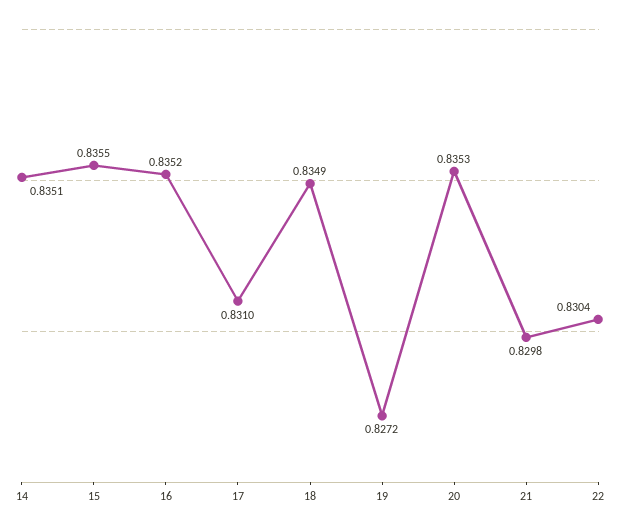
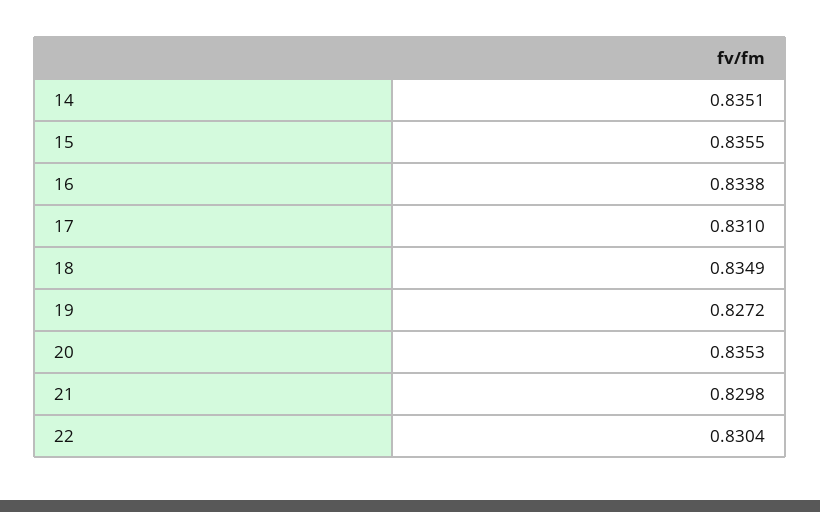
16: 0.8352 -> 0.8338

